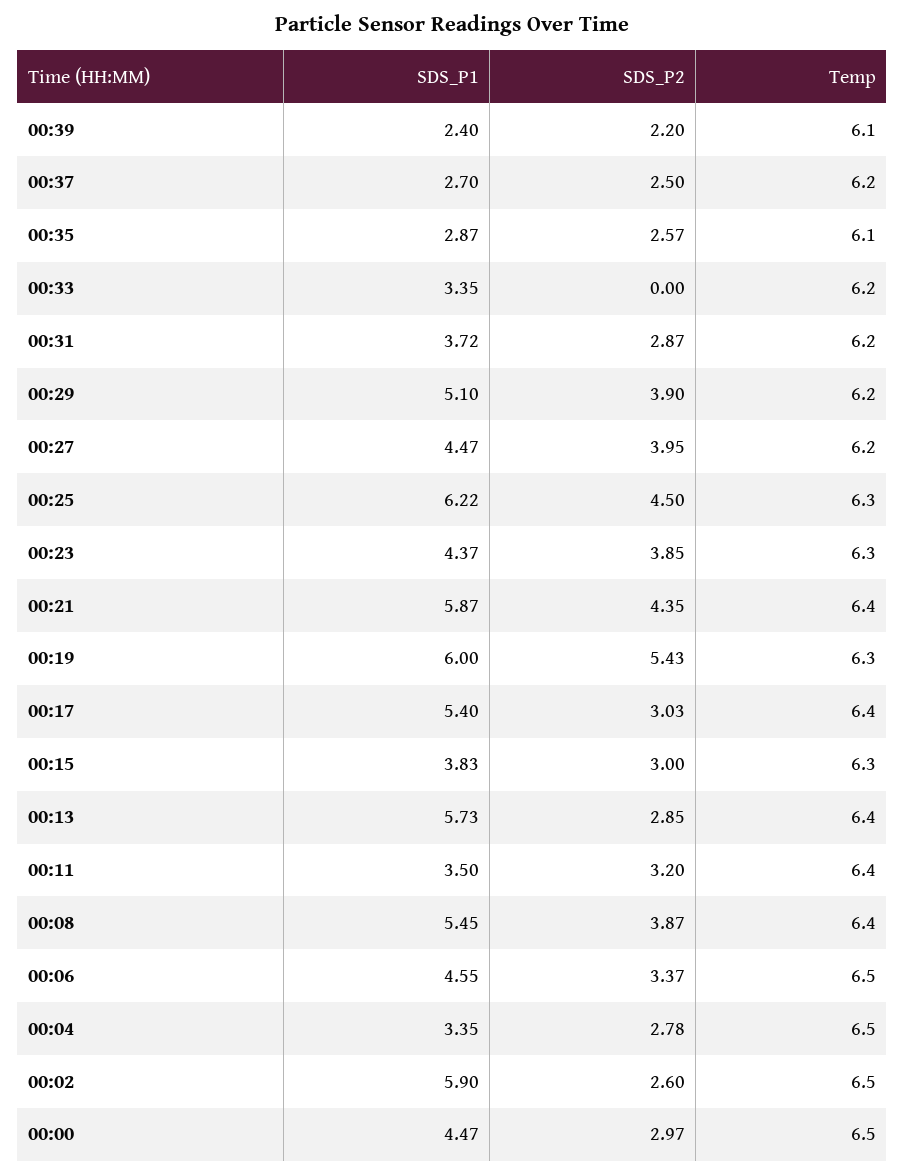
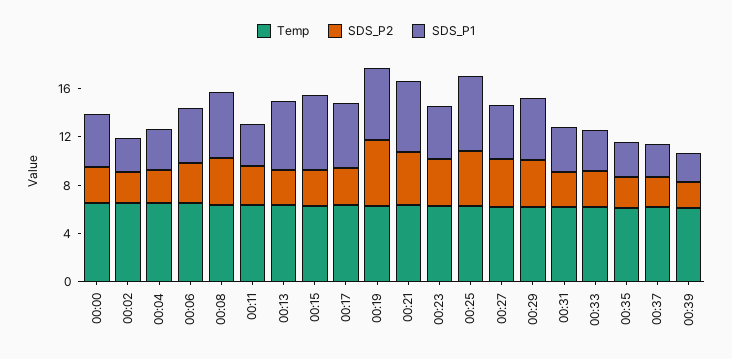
SDS_P2, 00:33: 0 -> 3
SDS_P1, 00:15: 3.83 -> 6
SDS_P1, 00:02: 5.9 -> 3

